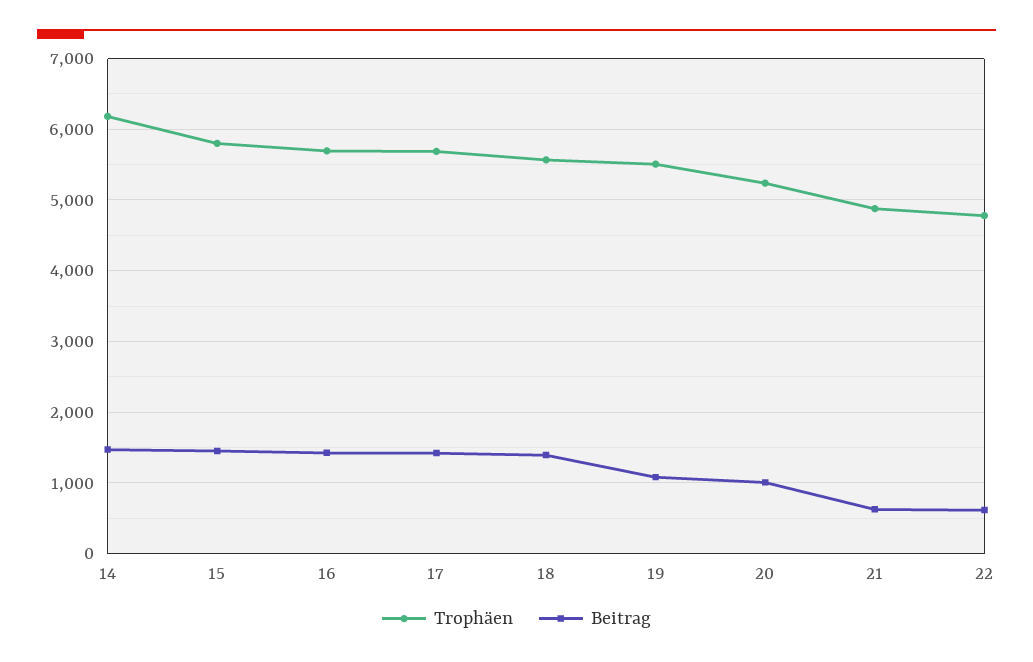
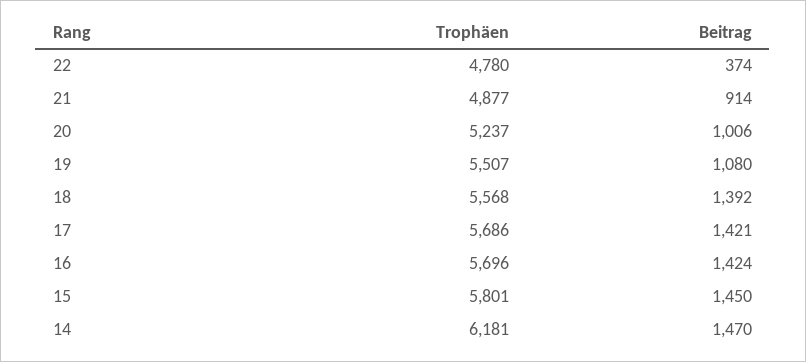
Beitrag, 21: 600 -> 914
Beitrag, 22: 600 -> 374

